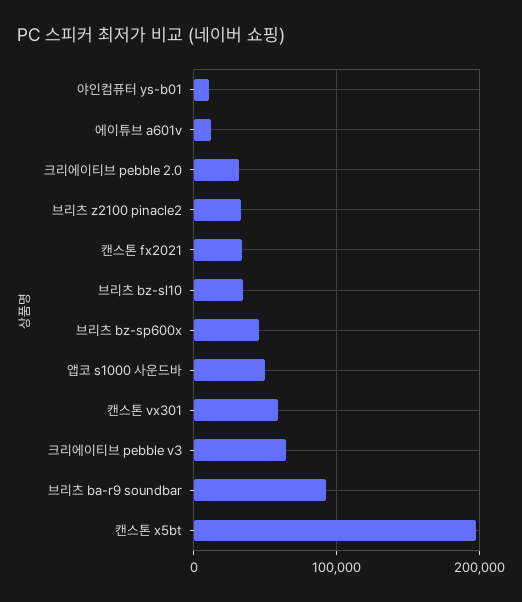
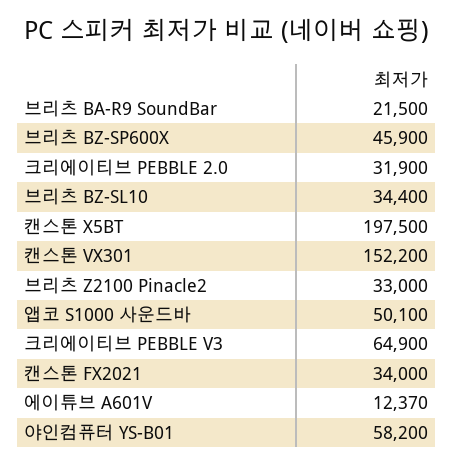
야인컴퓨터 ys-b01: 10000 -> 58200
캔스톤 vx301: 60000 -> 152200
브리츠 ba-r9 soundbar: 90000 -> 21500

